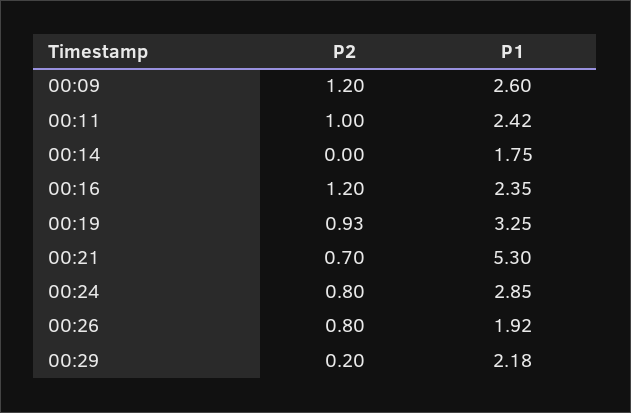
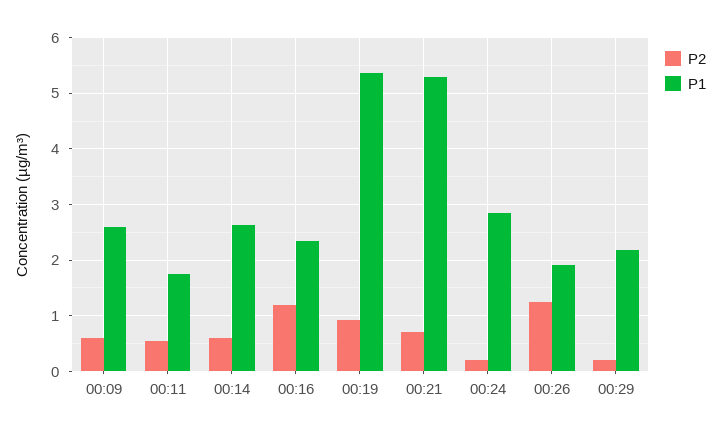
P2, 00:09: 1.2 -> 0.6
P2, 00:11: 1 -> 0.6
P1, 00:11: 2.42 -> 1.8
P2, 00:14: 0 -> 0.6
P1, 00:14: 1.75 -> 2.6
P1, 00:19: 3.25 -> 5.4
P2, 00:24: 0.8 -> 0.2
P2, 00:26: 0.8 -> 1.2

